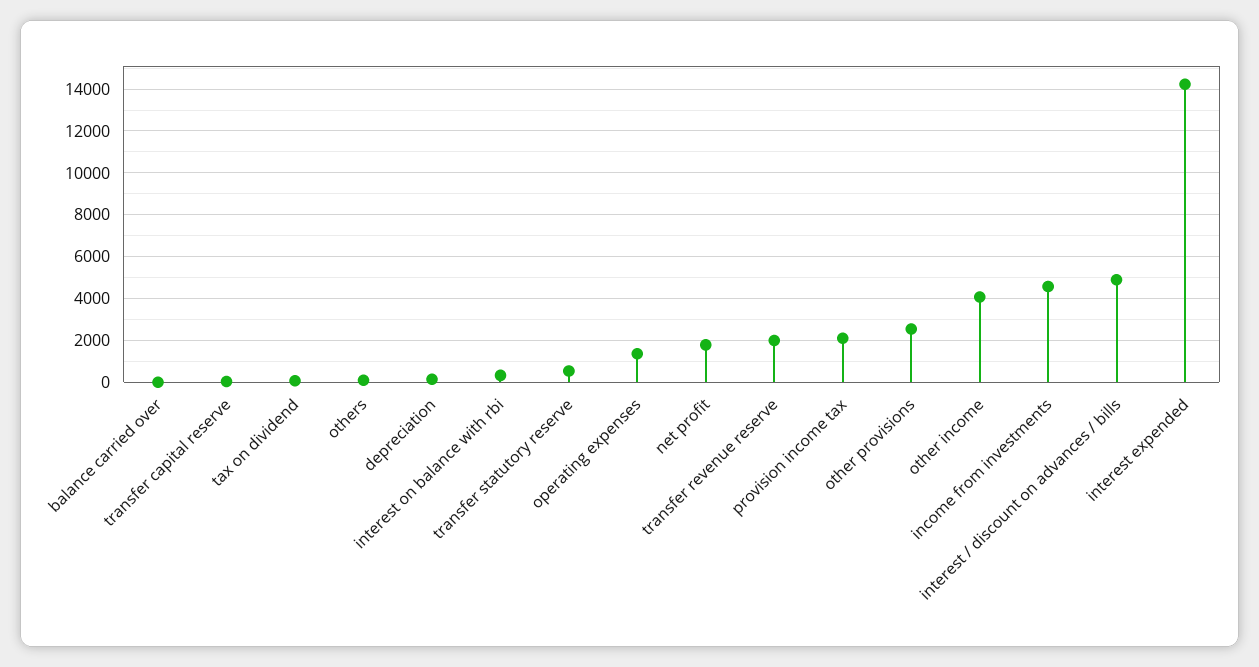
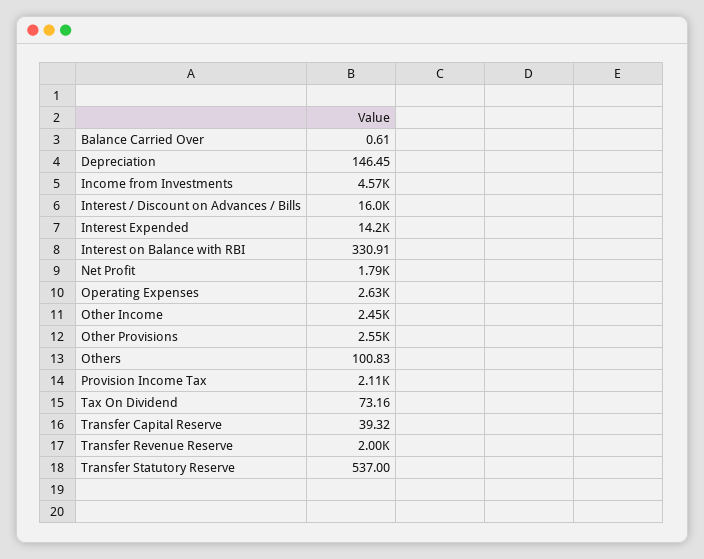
operating expenses: 1500 -> 2630
other income: 4000 -> 2450
interest / discount on advances / bills: 5000 -> 16000

